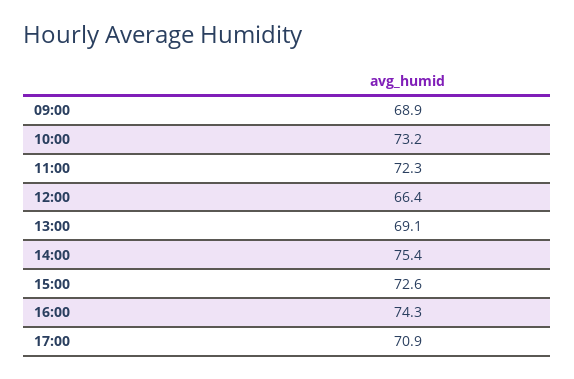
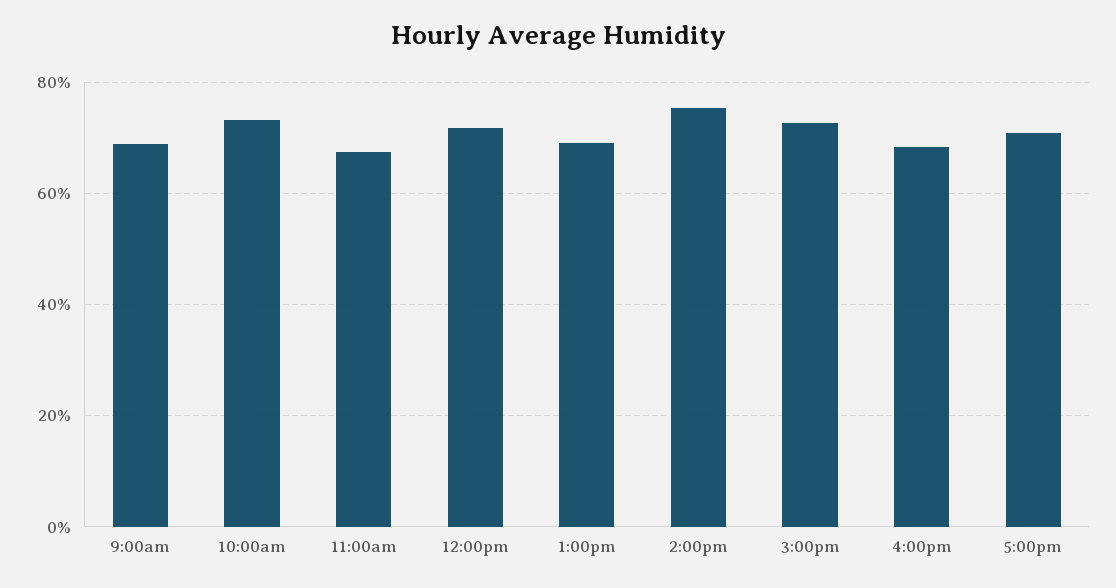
11:00: 72.3 -> 68
12:00: 66.4 -> 72
16:00: 74.3 -> 68

